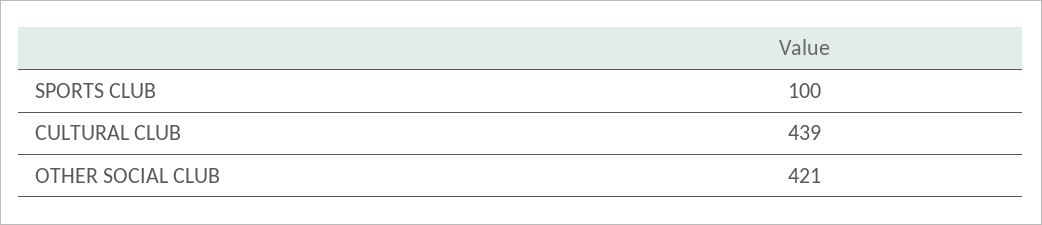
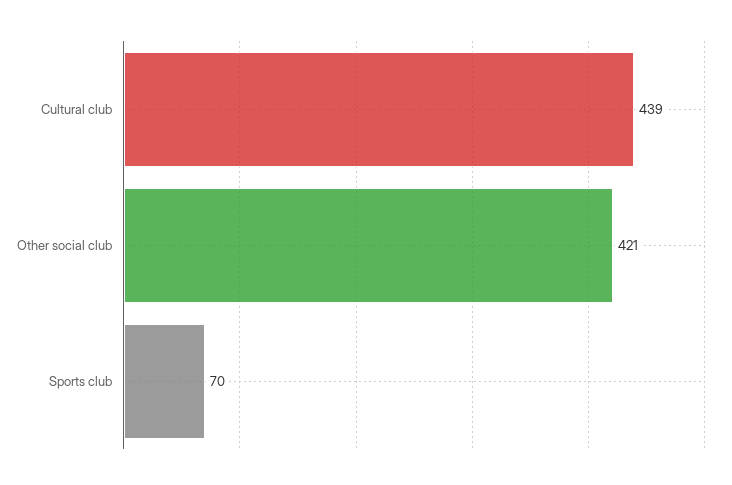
SPORTS CLUB: 100 -> 70

